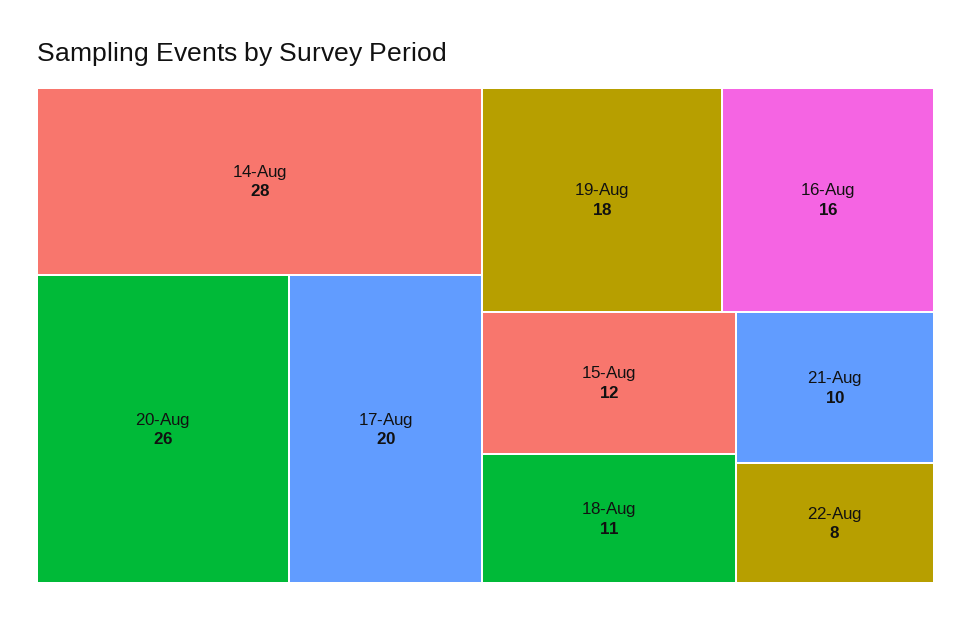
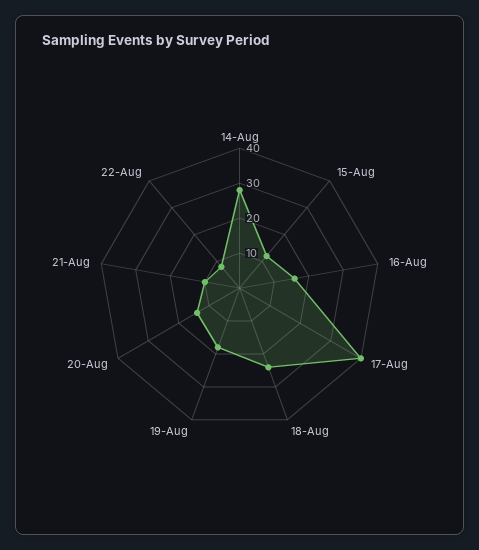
20-Aug: 26 -> 15
17-Aug: 20 -> 40
18-Aug: 11 -> 25

